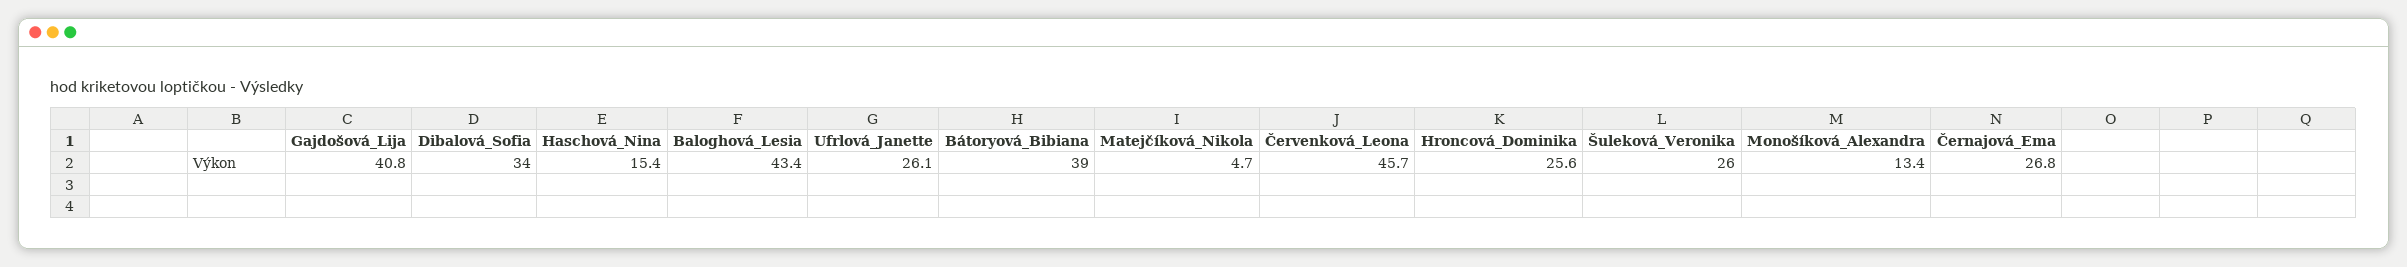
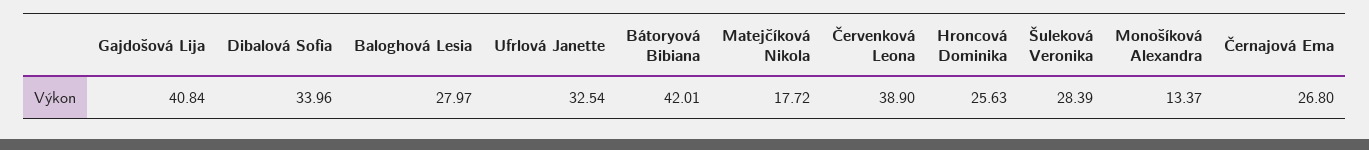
Haschová_Nina: 15.4 -> none
Baloghová_Lesia: 43.4 -> 27.97
Ufrlová_Janette: 26.1 -> 32.54
Bátoryová_Bibiana: 39 -> 42.01
Matejčíková_Nikola: 4.7 -> 17.72
Červenková_Leona: 45.7 -> 38.9
Šuleková_Veronika: 26 -> 28.39

